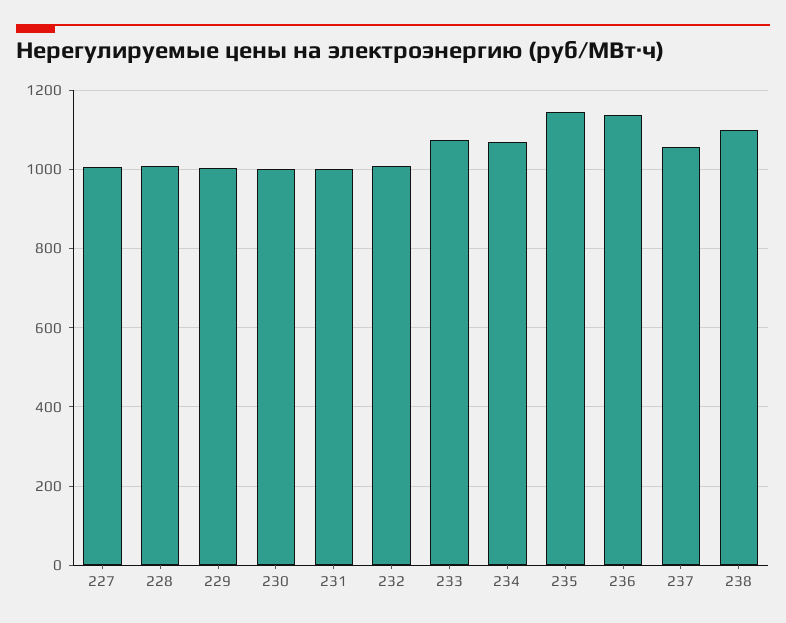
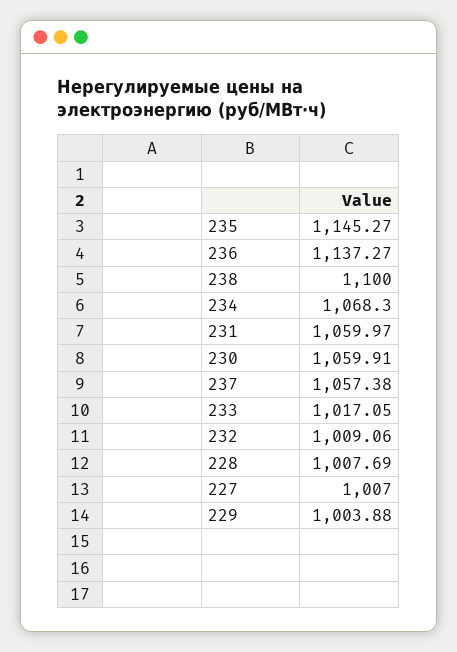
230: 1000 -> 1059.91
231: 1000 -> 1059.97
233: 1080 -> 1017.05

